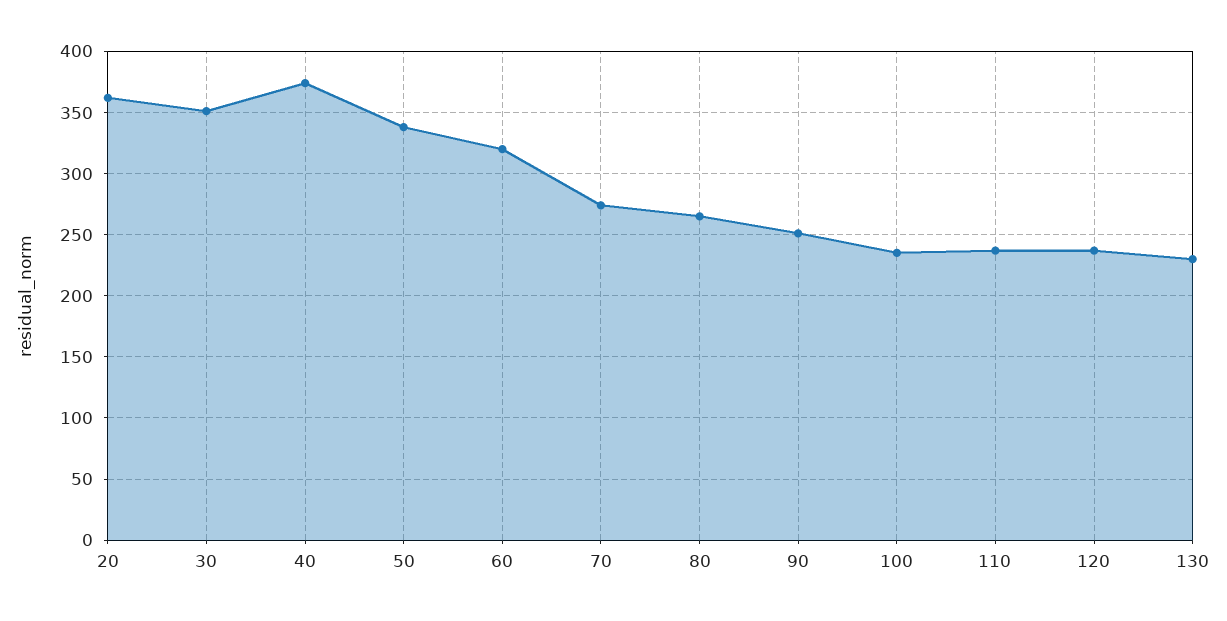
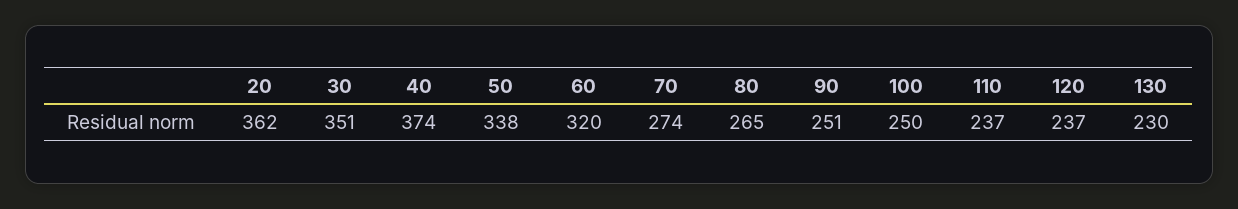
100: 235 -> 250

